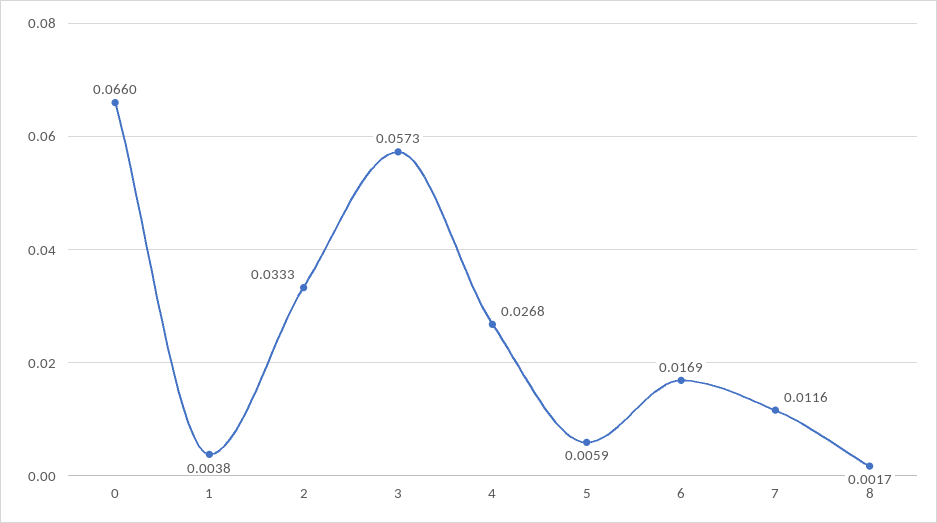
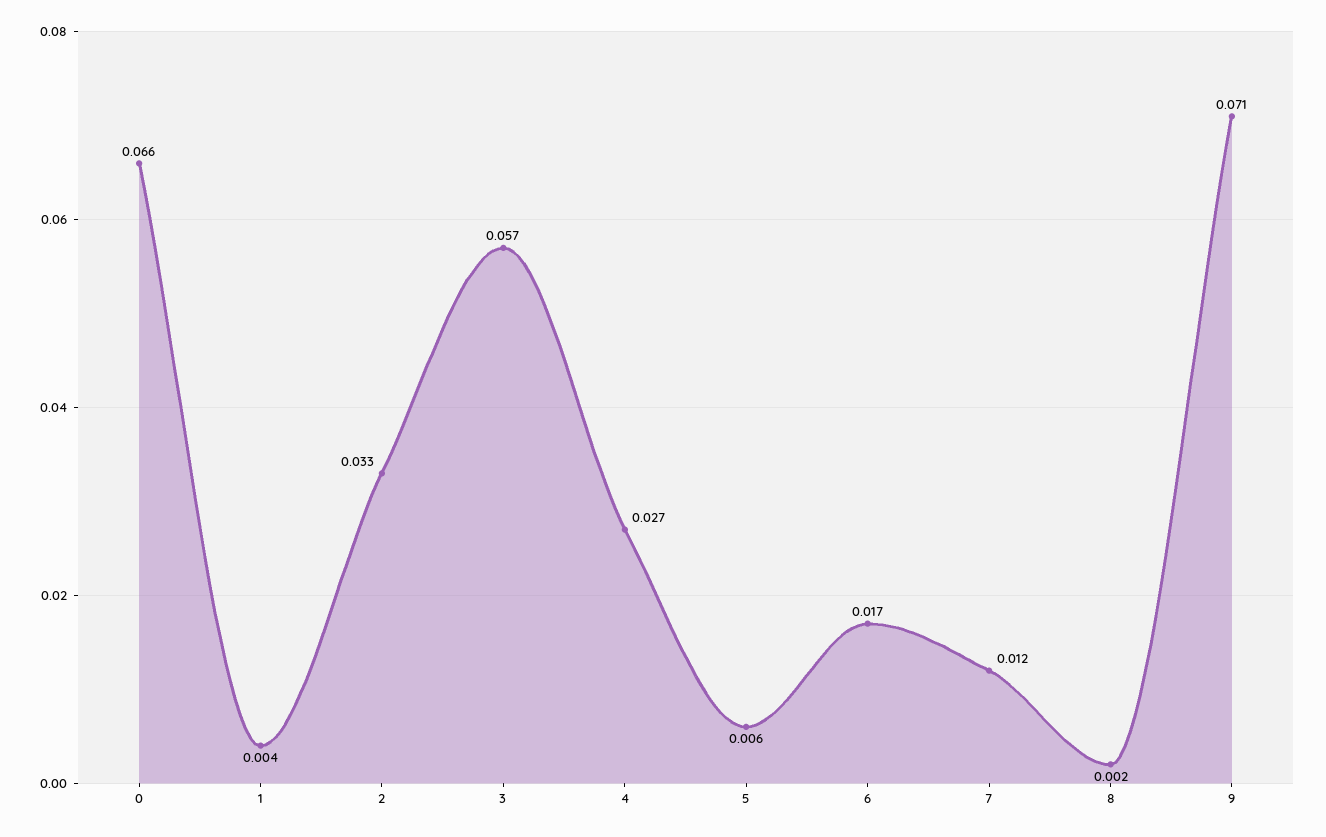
9: none -> 0.071

